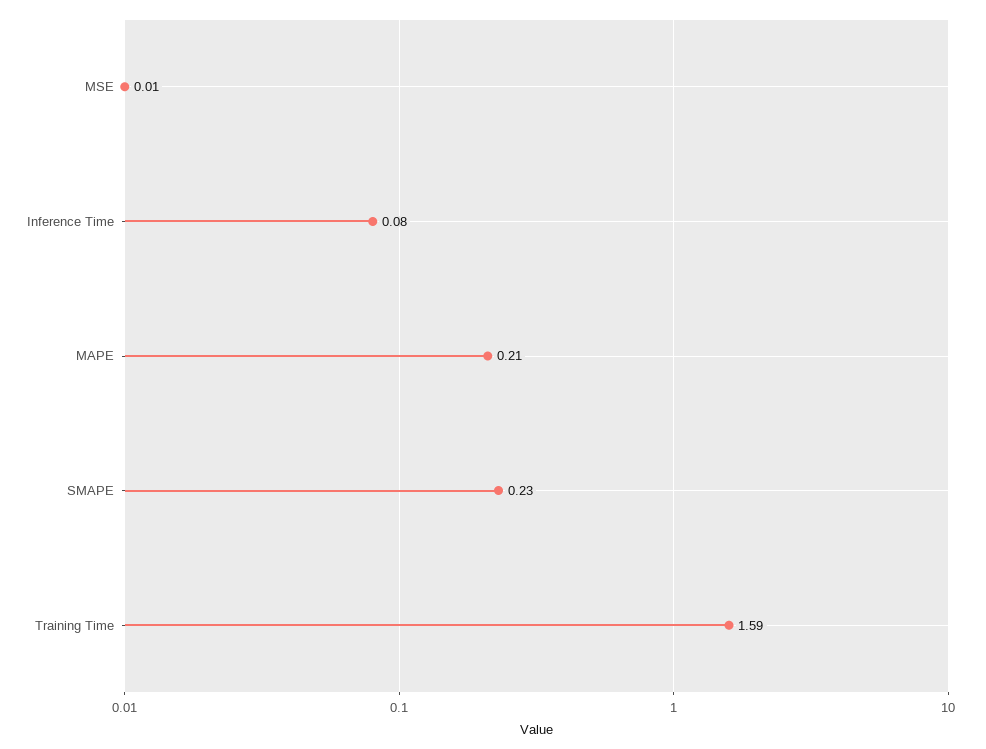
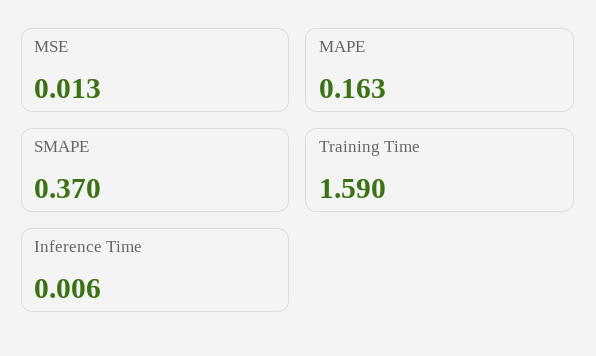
Inference Time: 0.08 -> 0.006
MAPE: 0.21 -> 0.163
SMAPE: 0.23 -> 0.37

